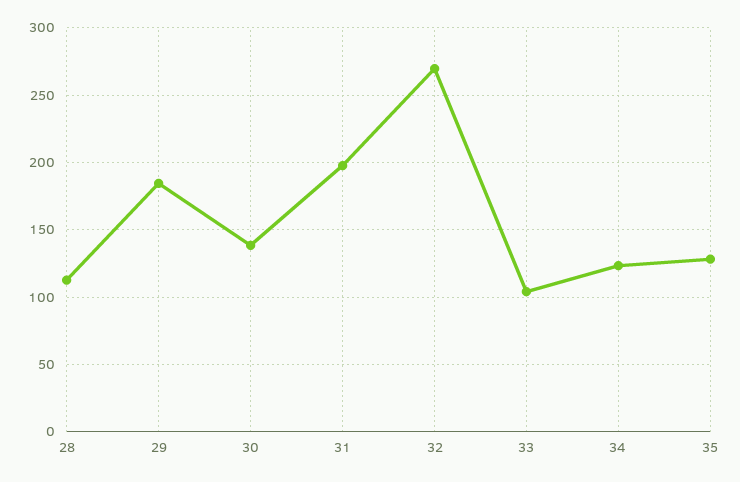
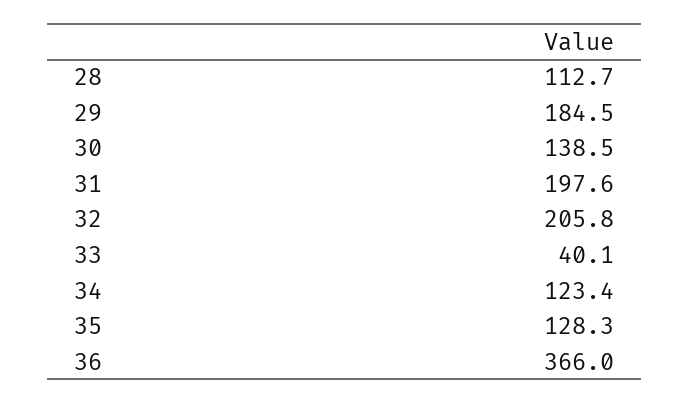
32: 270 -> 205.8
33: 105 -> 40.1
36: none -> 366

